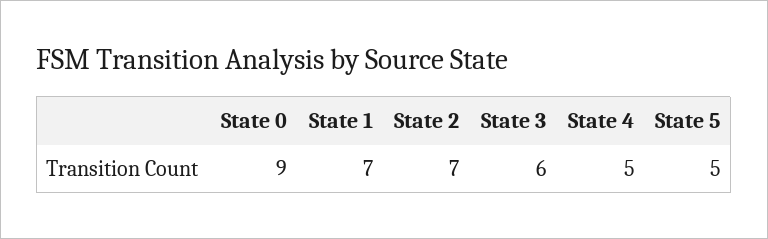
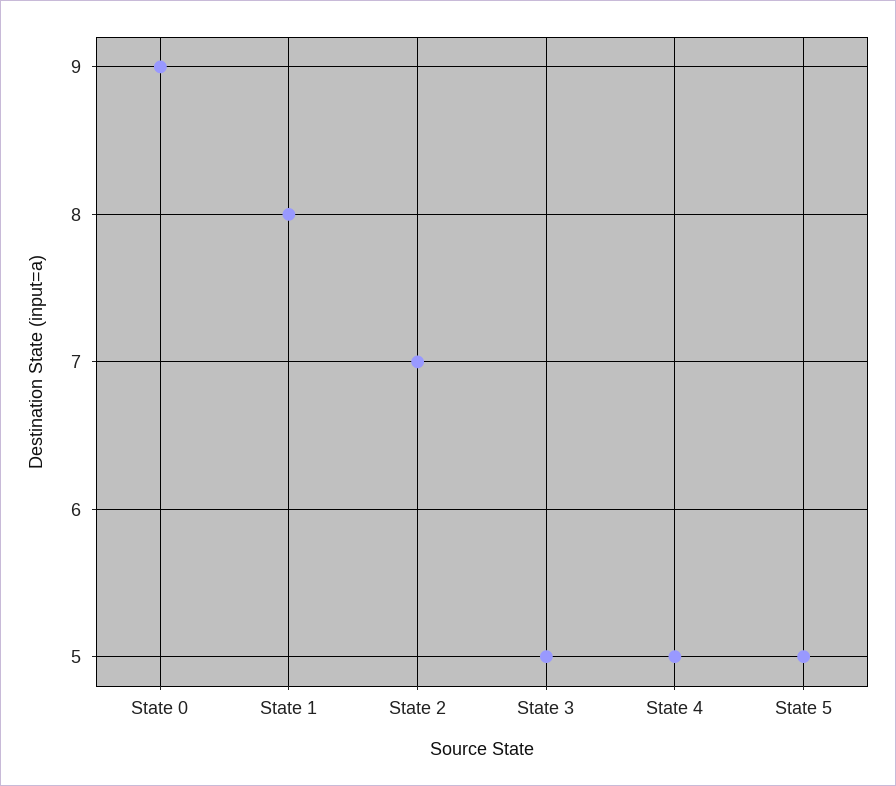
State 1: 7 -> 8
State 3: 6 -> 5

